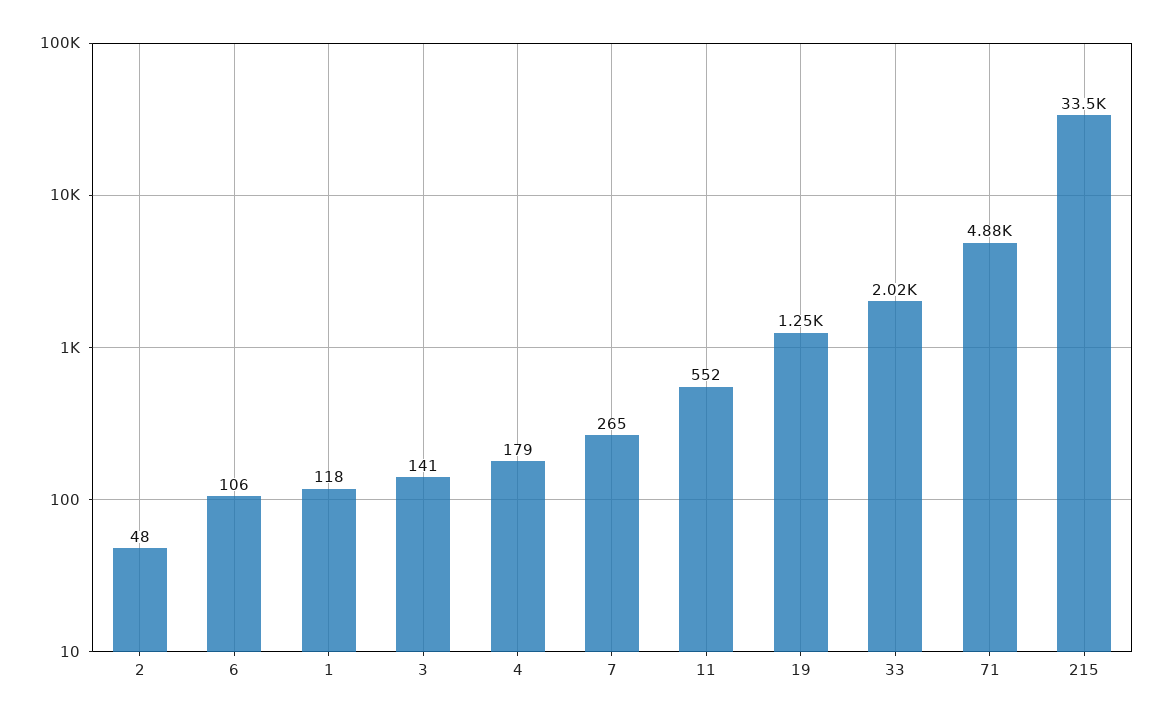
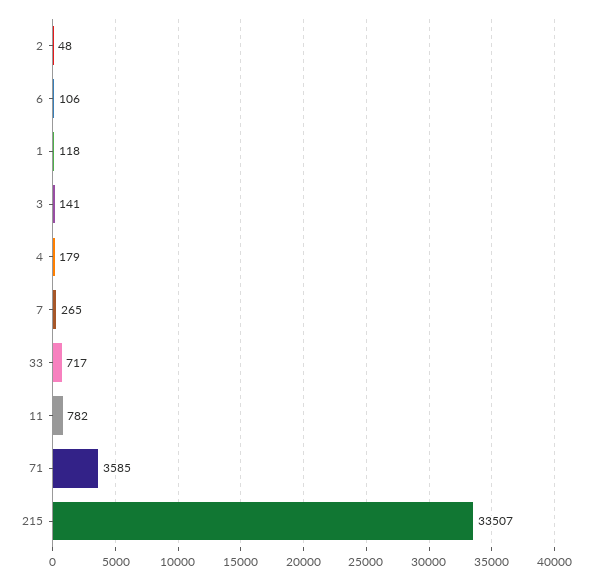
11: 552 -> 782
19: 1250 -> none
33: 2020 -> 717
71: 4880 -> 3585

